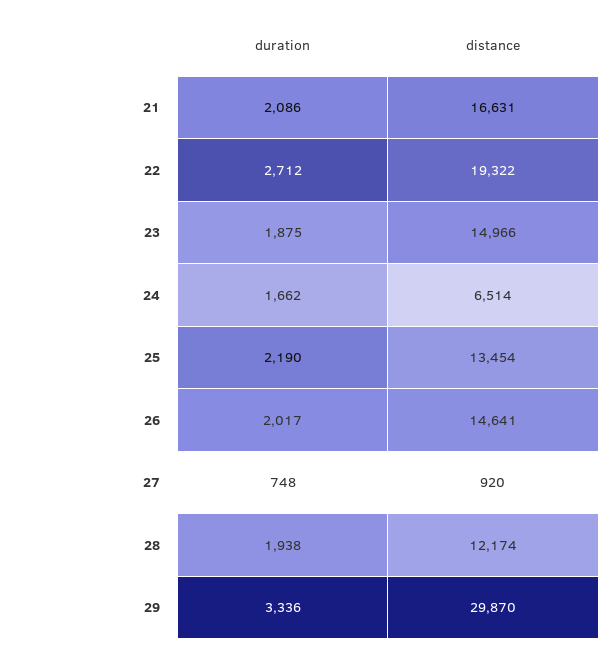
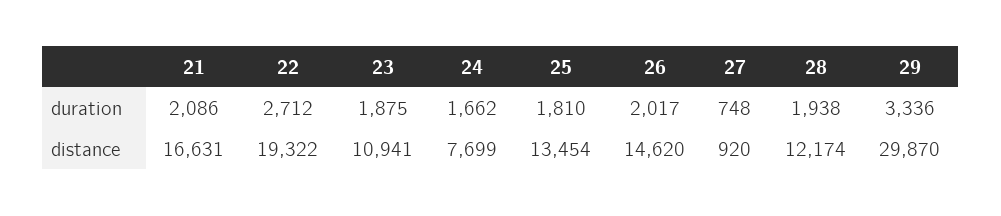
distance, 23: 14966 -> 10941
distance, 24: 6514 -> 7699
duration, 25: 2190 -> 1810
distance, 26: 14641 -> 14620

